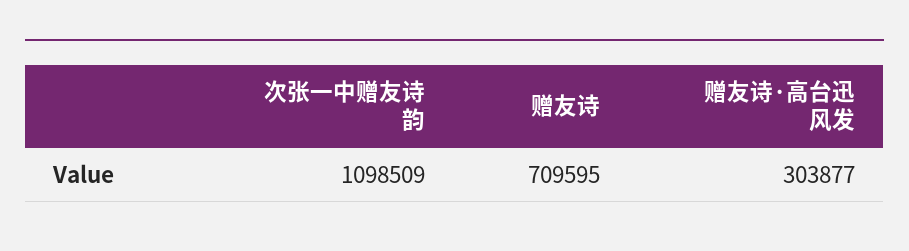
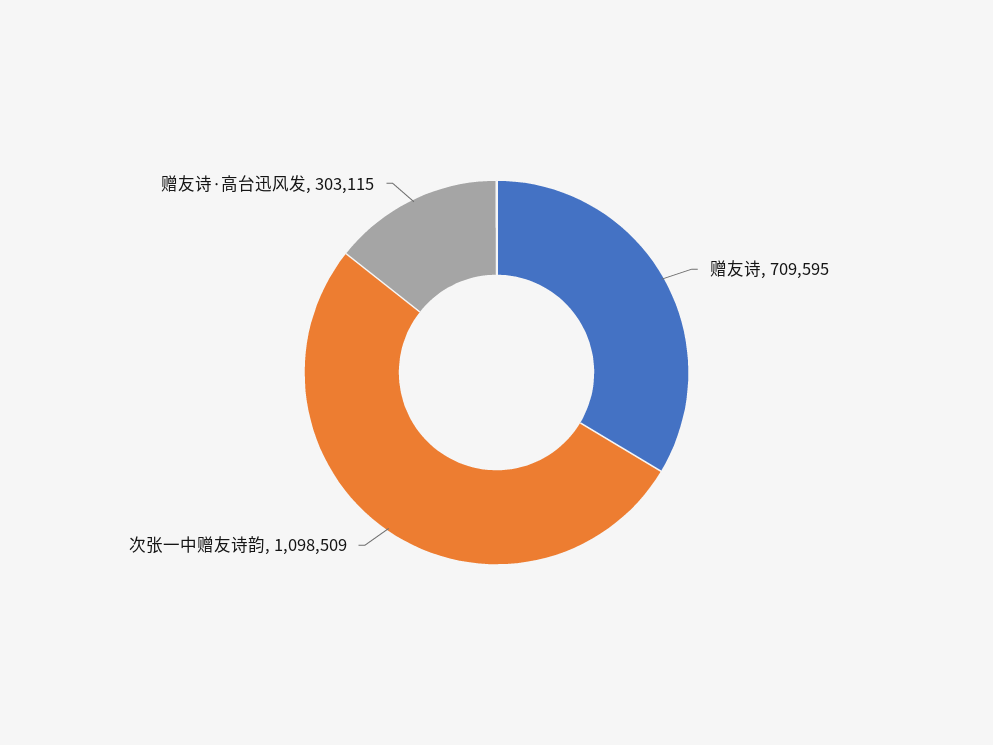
赠友诗·高台迅风发: 303877 -> 303115

